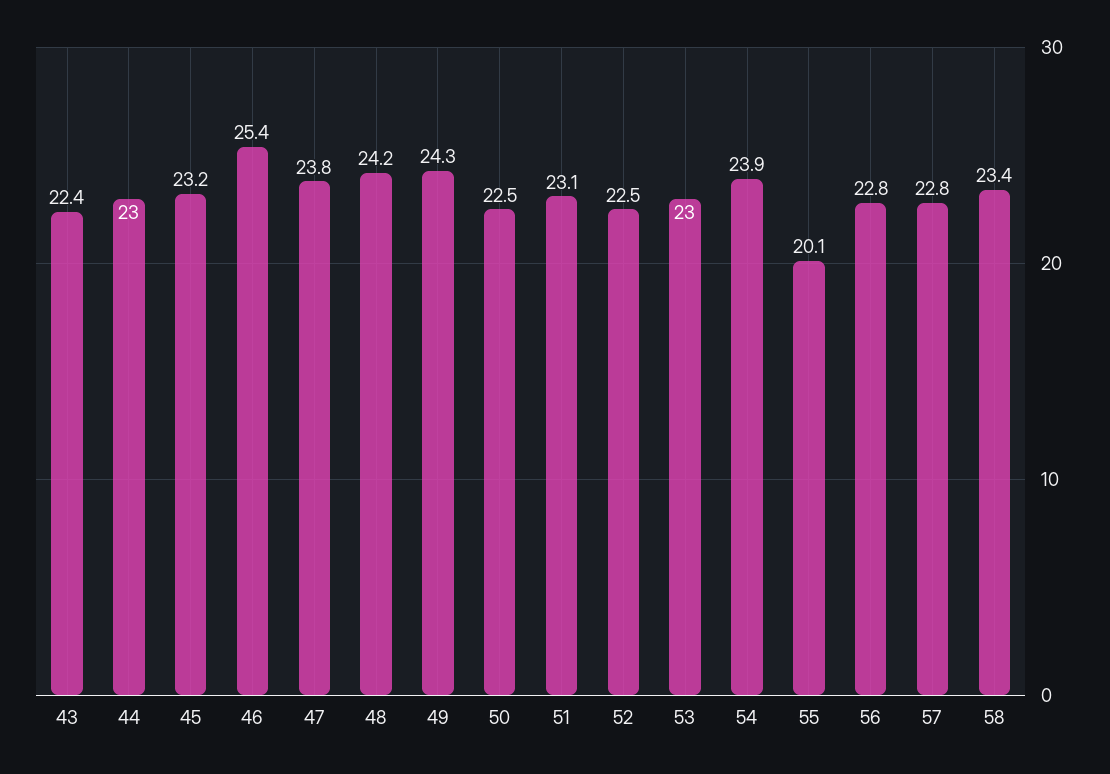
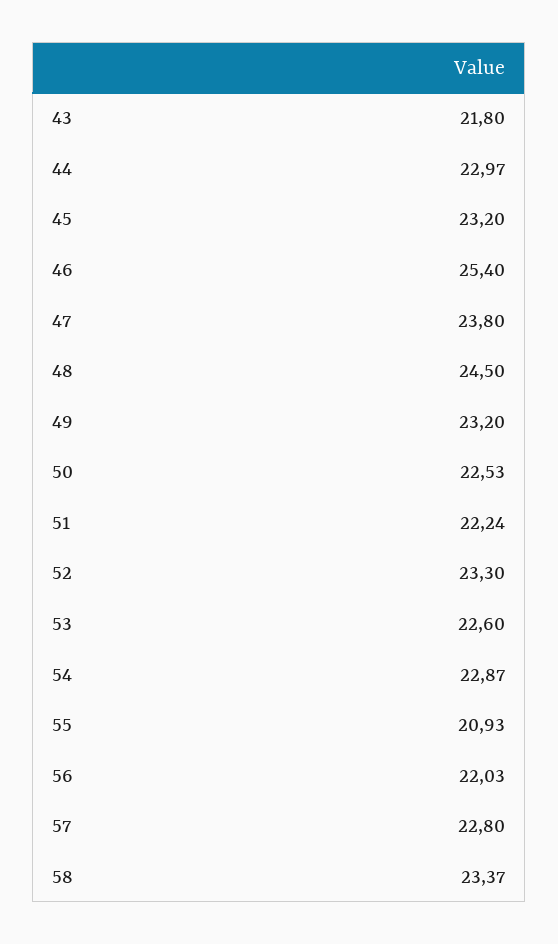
43: 22.4 -> 21.8
48: 24.2 -> 24.5
49: 24.3 -> 23.2
51: 23.1 -> 22.24
52: 22.5 -> 23.3
53: 23 -> 22.6
54: 23.9 -> 22.87
55: 20.1 -> 20.93
56: 22.8 -> 22.03

